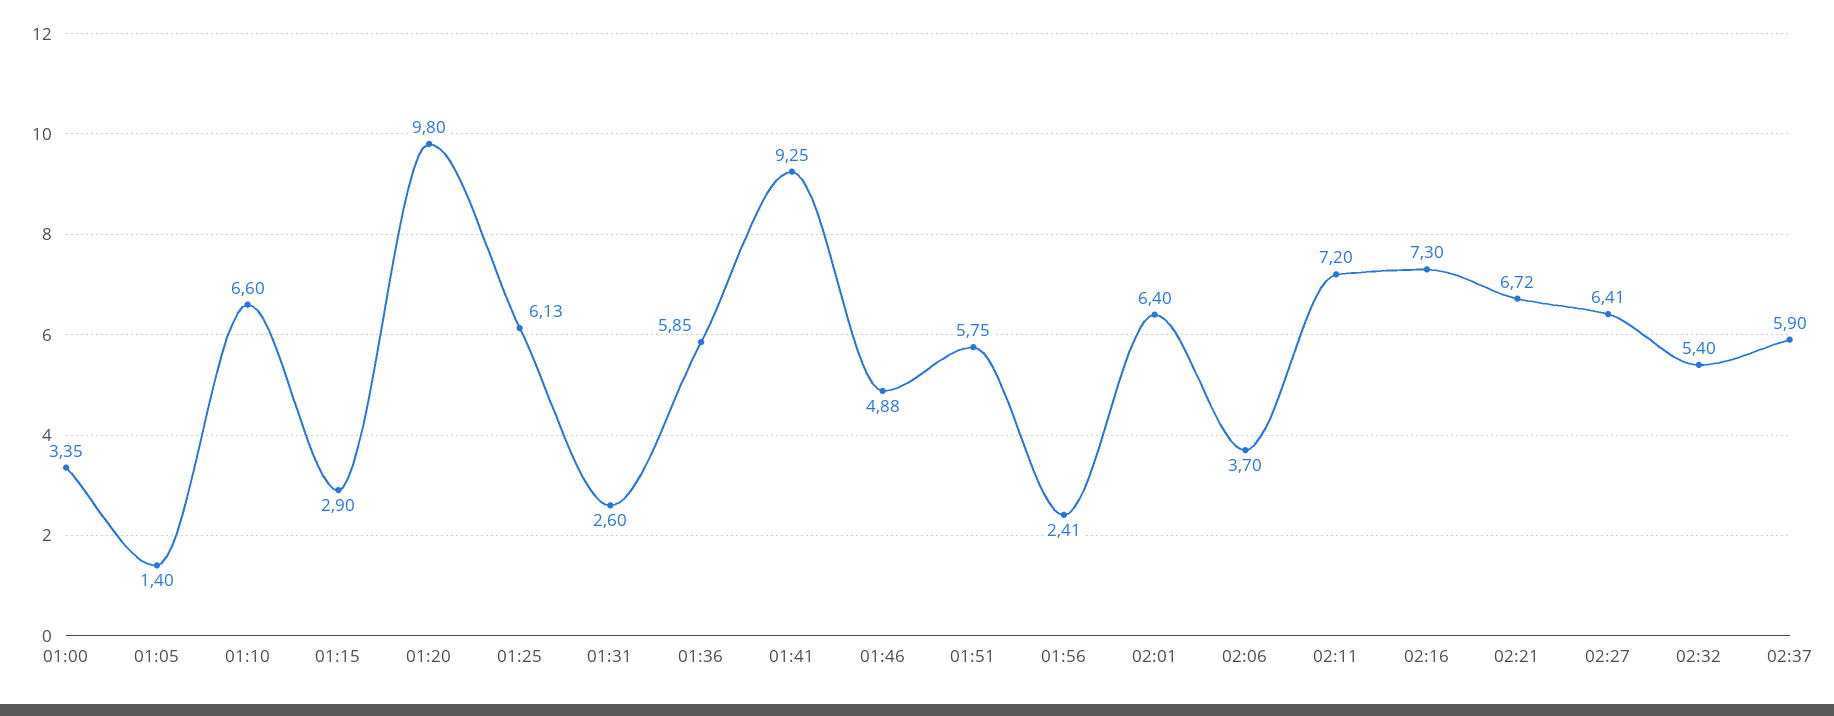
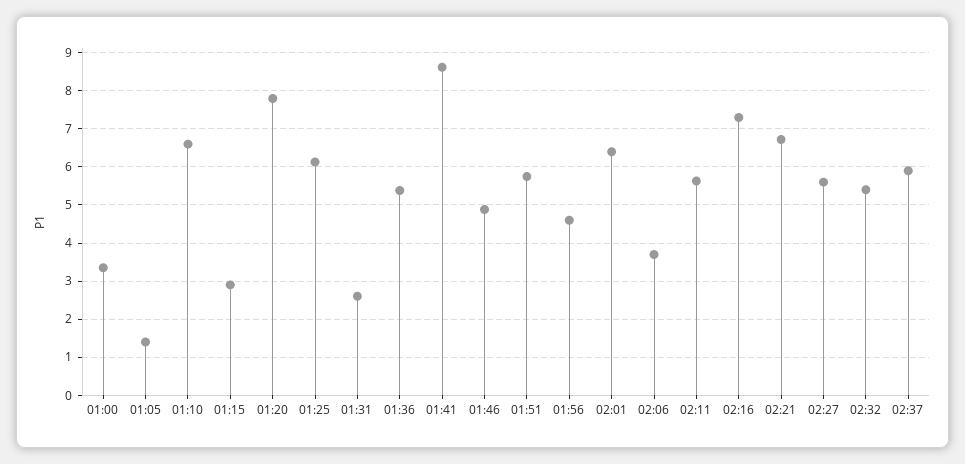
01:20: 9.8 -> 7.8
01:36: 5.85 -> 5.4
01:41: 9.25 -> 8.6
01:56: 2.41 -> 4.6
02:11: 7.2 -> 5.6
02:27: 6.41 -> 5.6

